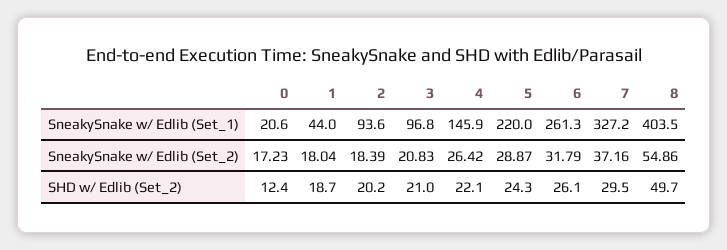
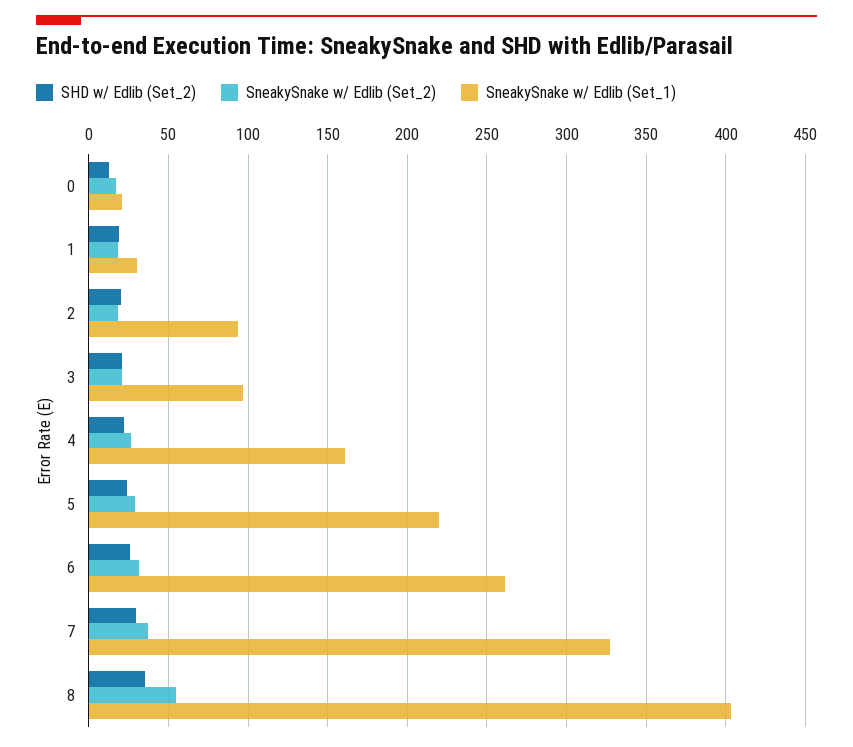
SneakySnake w/ Edlib (Set_1), 1: 44 -> 30
SneakySnake w/ Edlib (Set_1), 4: 145.9 -> 160
SHD w/ Edlib (Set_2), 8: 49.7 -> 35

